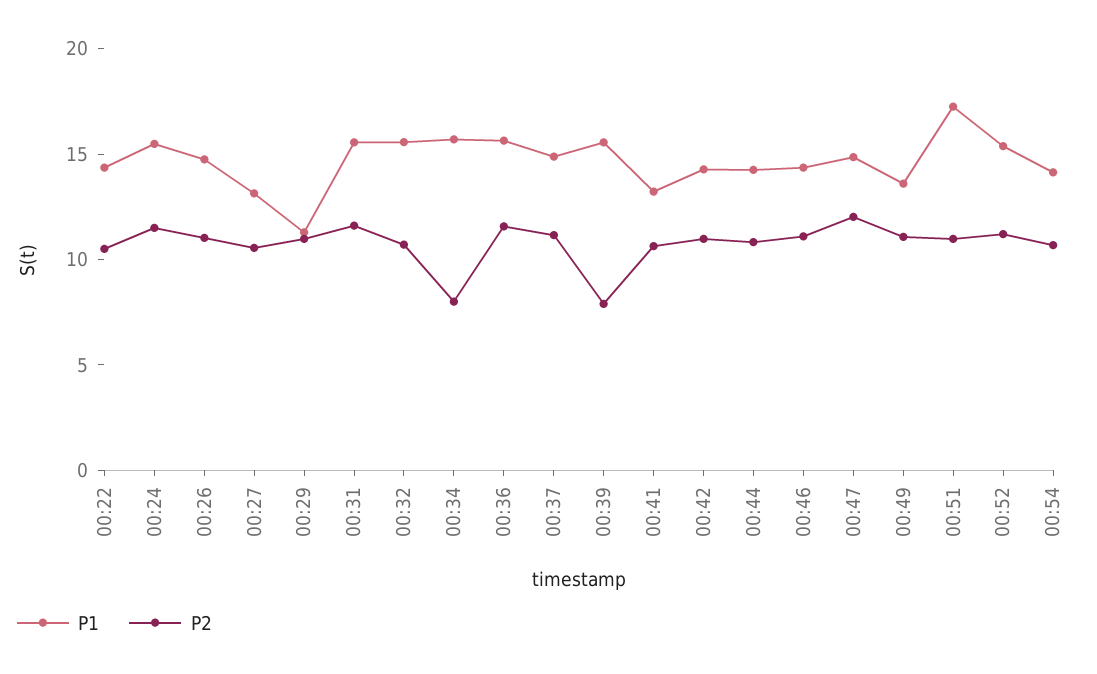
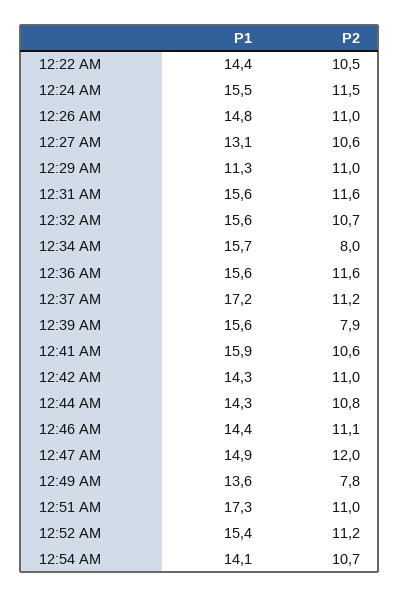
P1, 00:37: 15 -> 17.2
P1, 00:41: 13 -> 15.9
P2, 00:49: 11 -> 7.8

